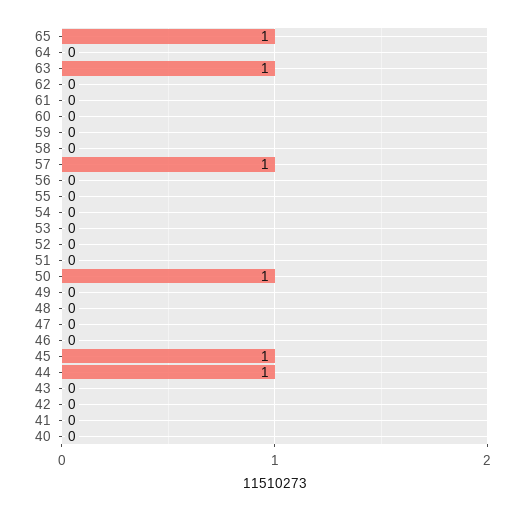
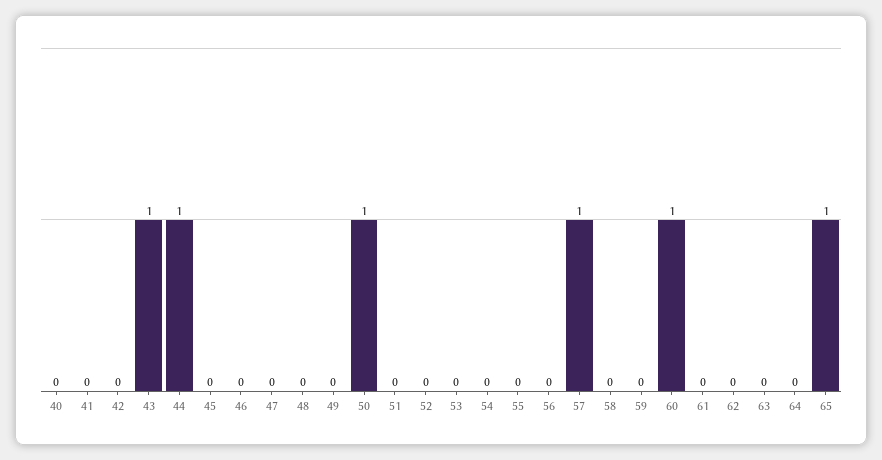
63: 1 -> 0
60: 0 -> 1
45: 1 -> 0
43: 0 -> 1

